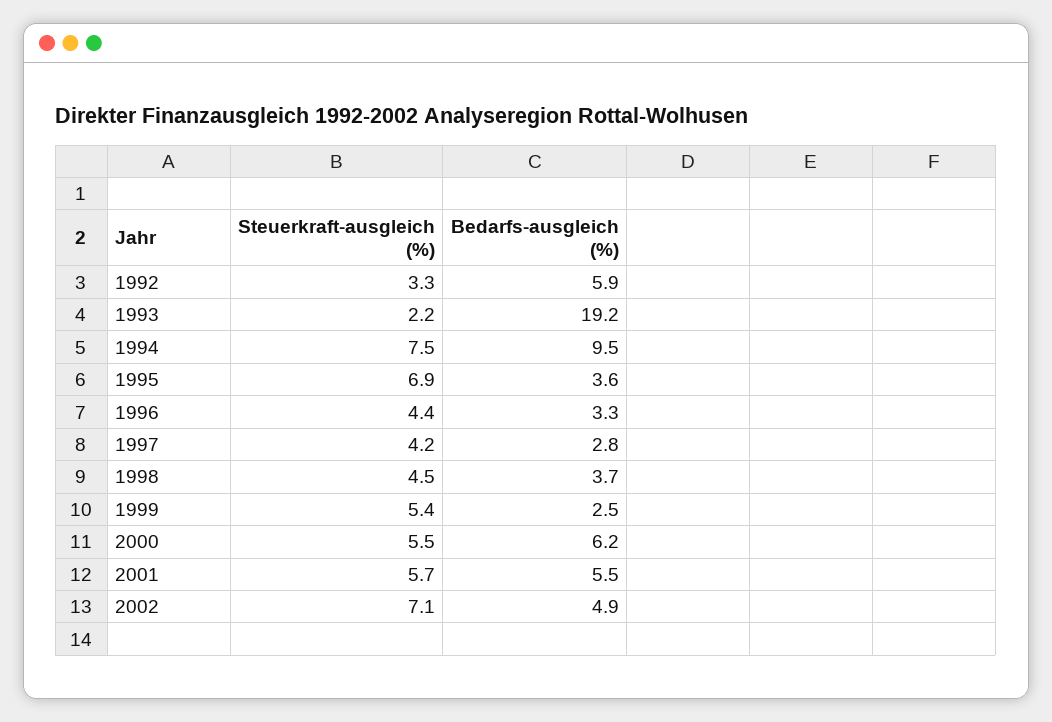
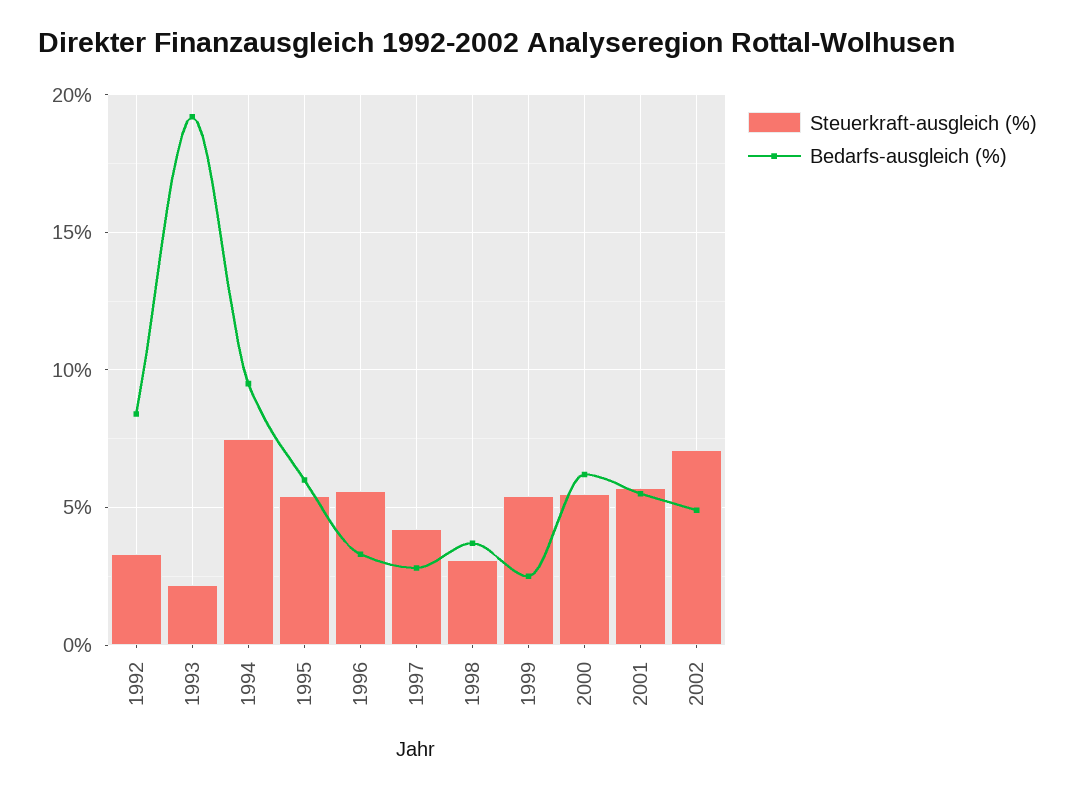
Bedarfs-ausgleich (%), 1992: 5.9 -> 8.5
Steuerkraft-ausgleich (%), 1995: 6.9 -> 5.5
Bedarfs-ausgleich (%), 1995: 3.6 -> 6
Steuerkraft-ausgleich (%), 1996: 4.4 -> 5.5
Steuerkraft-ausgleich (%), 1998: 4.5 -> 3

